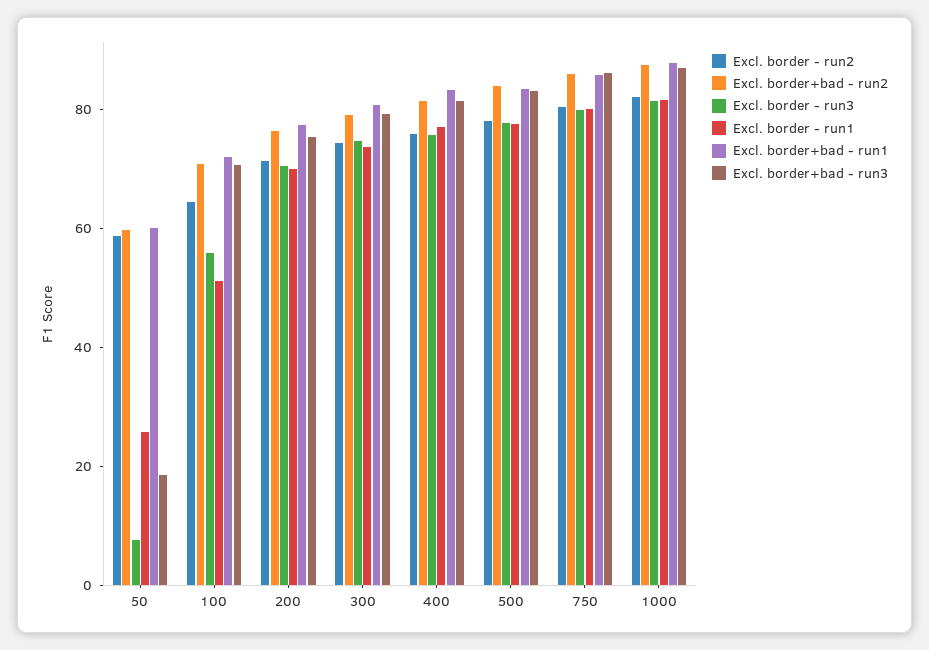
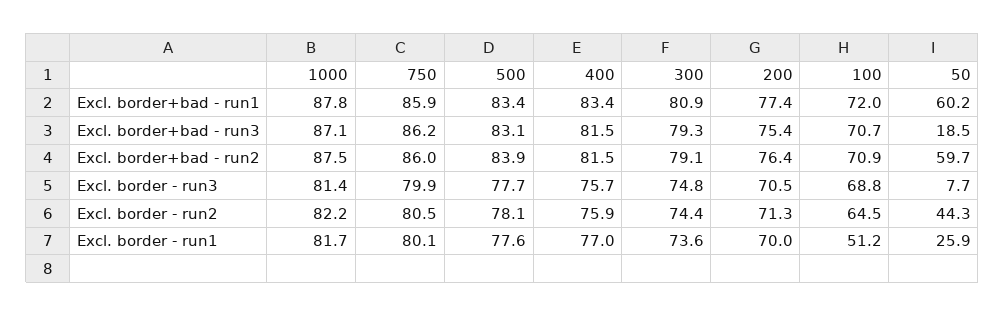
Excl. border - run2, 50: 60 -> 44.3
Excl. border - run3, 100: 55 -> 68.8

